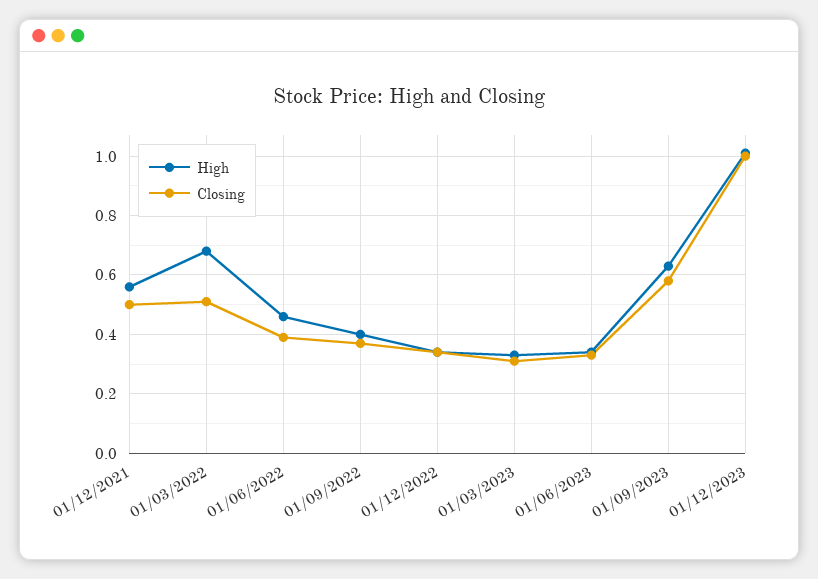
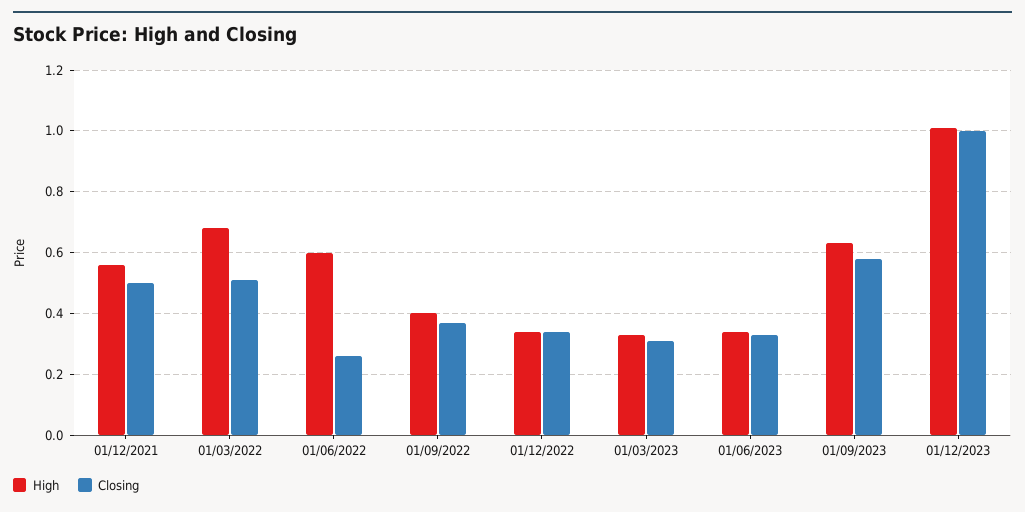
High, 01/06/2022: 0.45 -> 0.6
Closing, 01/06/2022: 0.4 -> 0.25

